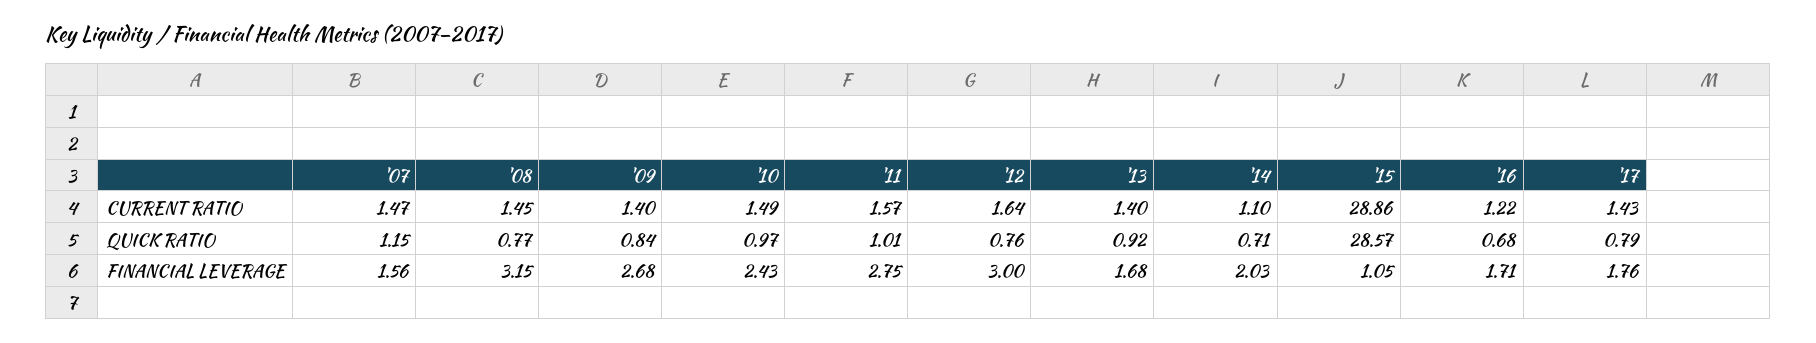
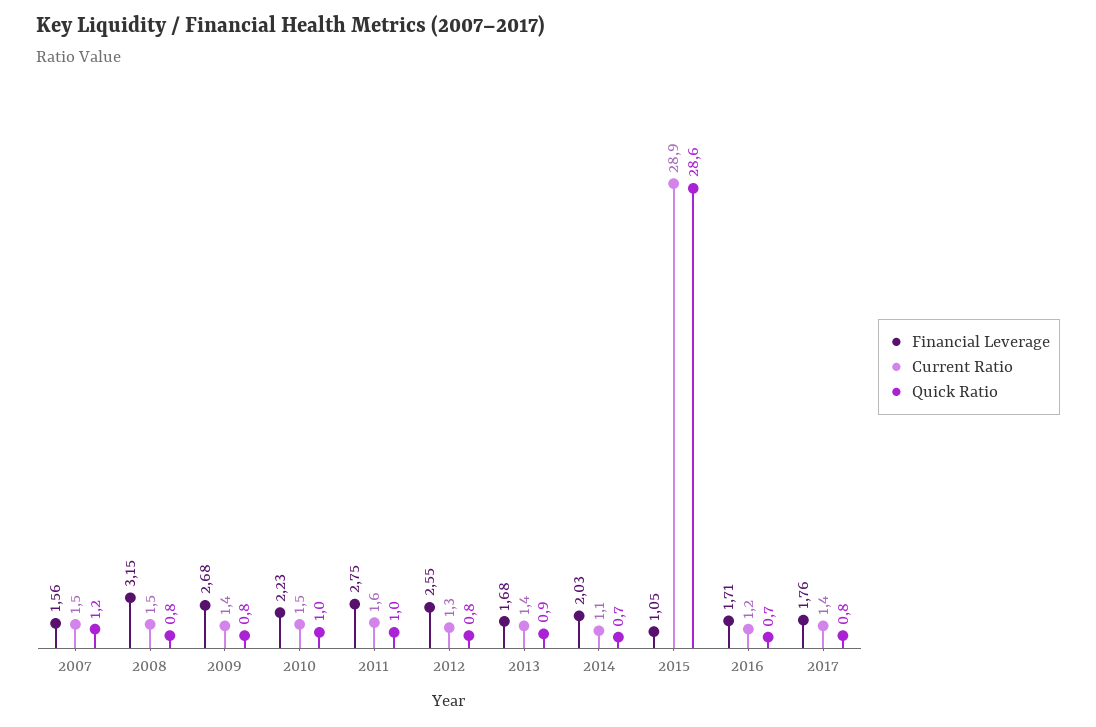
CURRENT RATIO, '12: 1.64 -> 1.3
FINANCIAL LEVERAGE, '10: 2.43 -> 2.23
FINANCIAL LEVERAGE, '12: 3 -> 2.55

